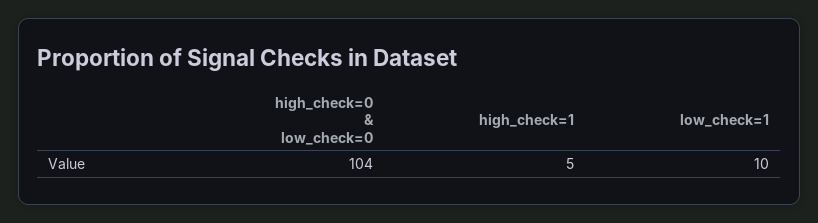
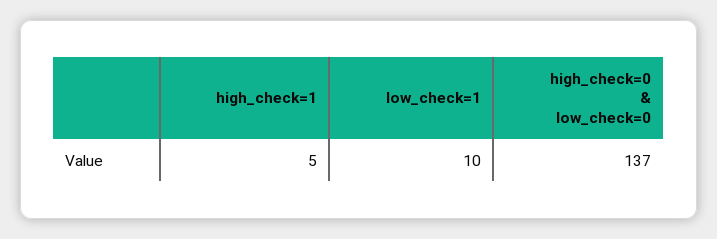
high_check=0 & low_check=0: 104 -> 137

